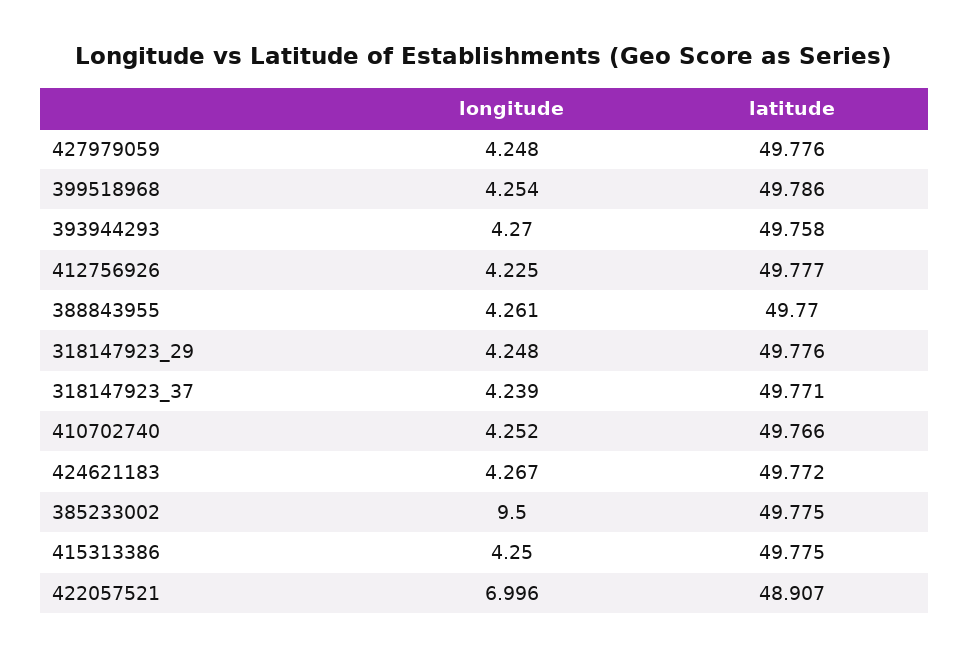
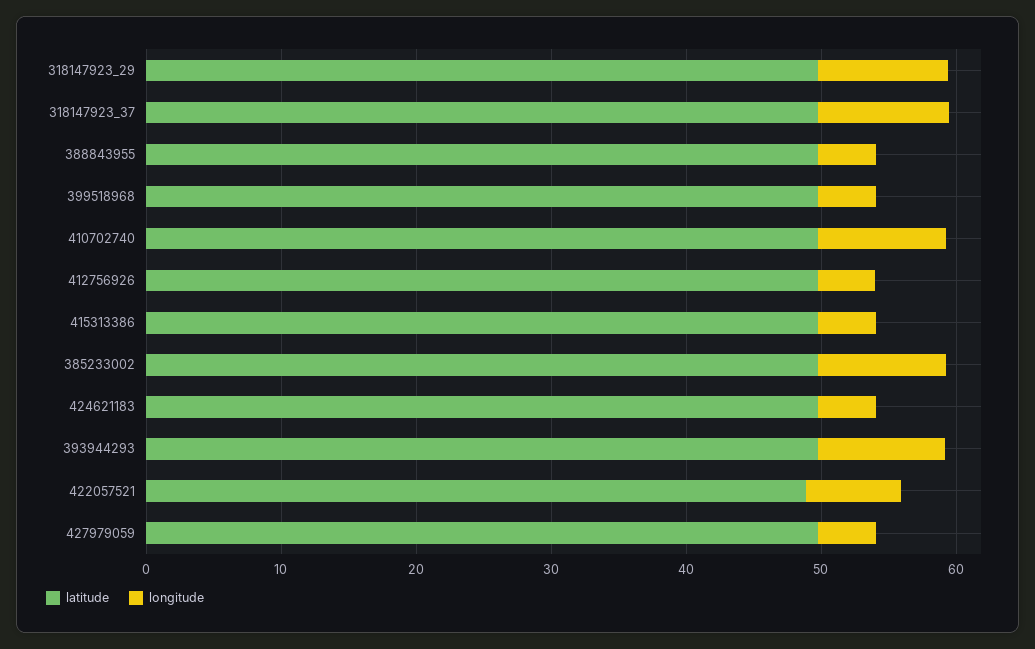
longitude, 393944293: 4.27 -> 10
longitude, 318147923_29: 4.248 -> 10
longitude, 318147923_37: 4.239 -> 10
longitude, 410702740: 4.252 -> 10

